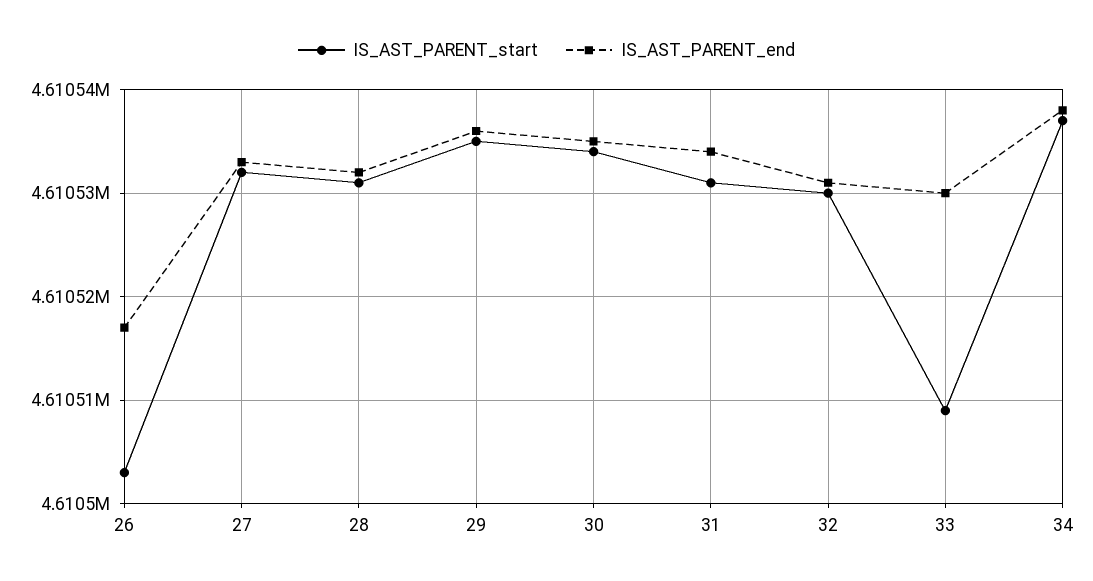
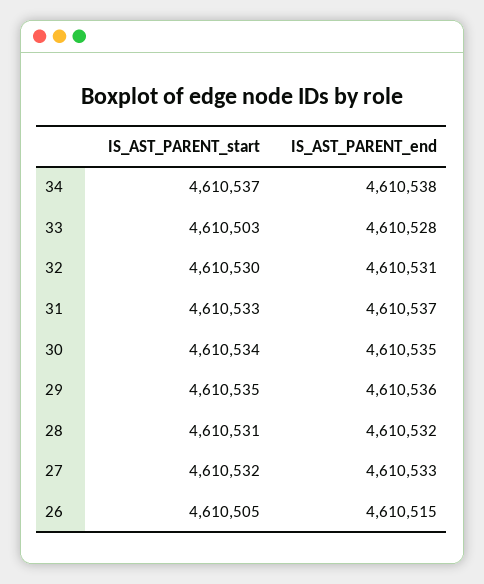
IS_AST_PARENT_start, 26: 4610503 -> 4610505
IS_AST_PARENT_end, 26: 4610517 -> 4610515
IS_AST_PARENT_start, 31: 4610531 -> 4610533
IS_AST_PARENT_end, 31: 4610534 -> 4610537
IS_AST_PARENT_start, 33: 4610509 -> 4610503
IS_AST_PARENT_end, 33: 4610530 -> 4610528

